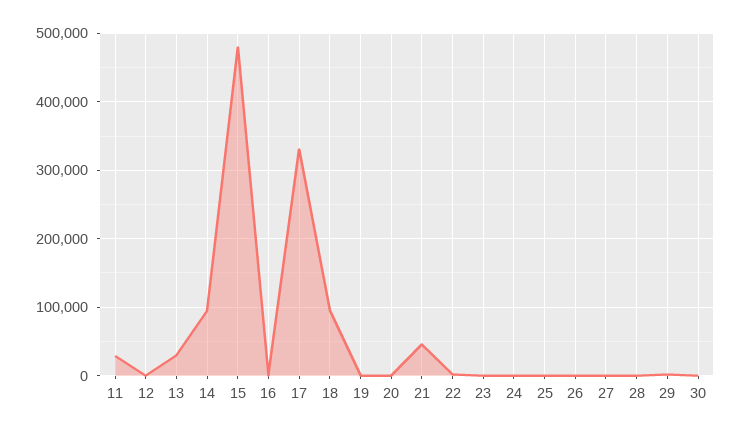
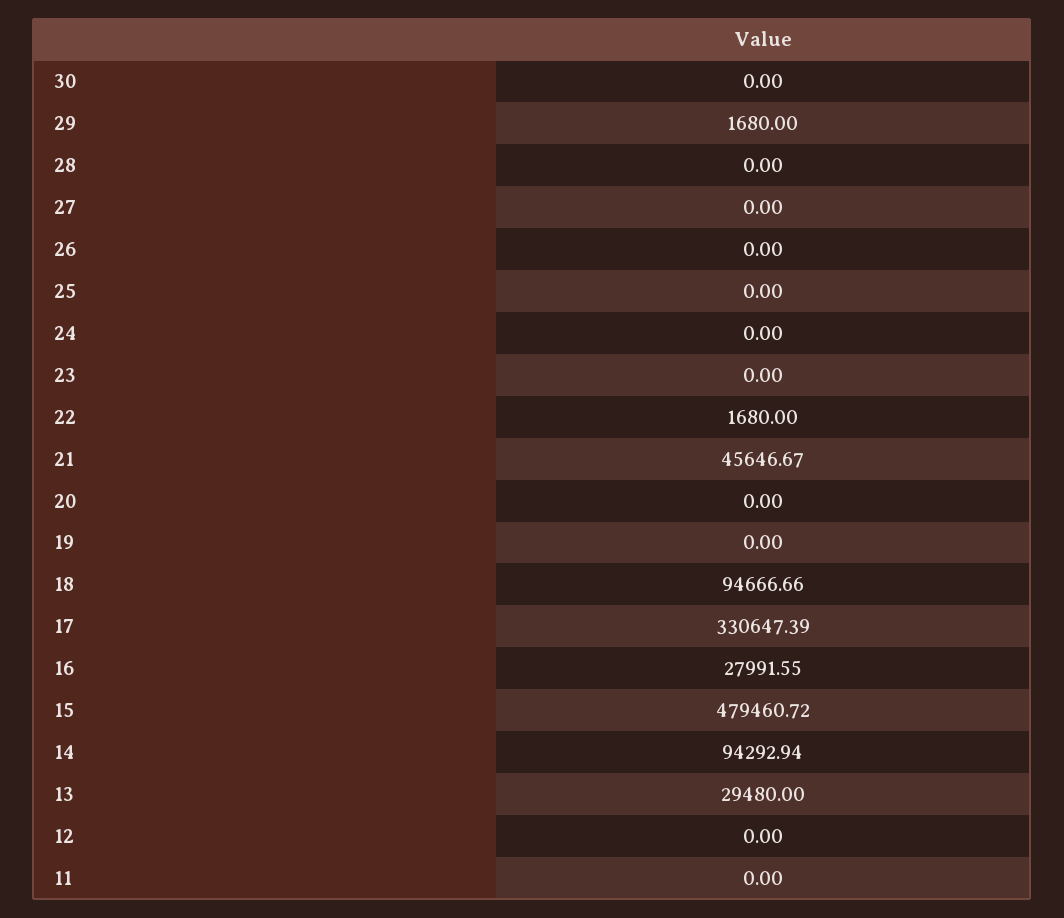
11: 30000 -> 0
16: 0 -> 27991.55

